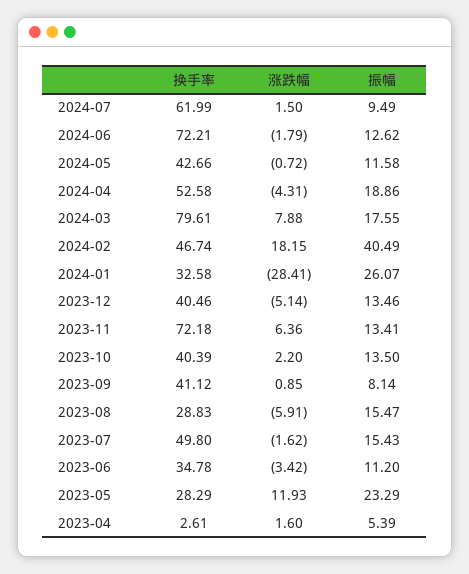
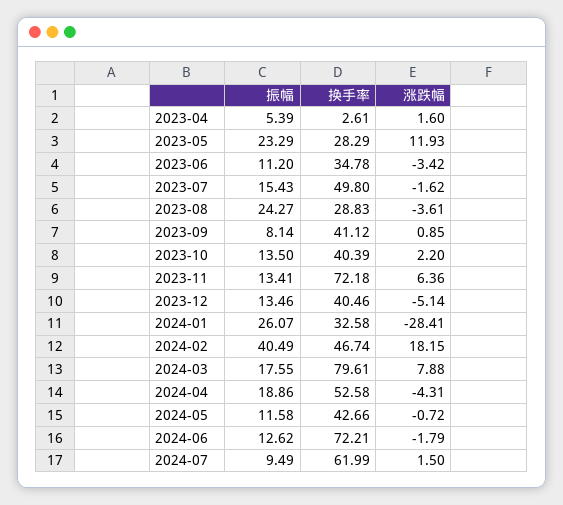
涨跌幅, 2023-08: -5.91 -> -3.61
振幅, 2023-08: 15.47 -> 24.27

